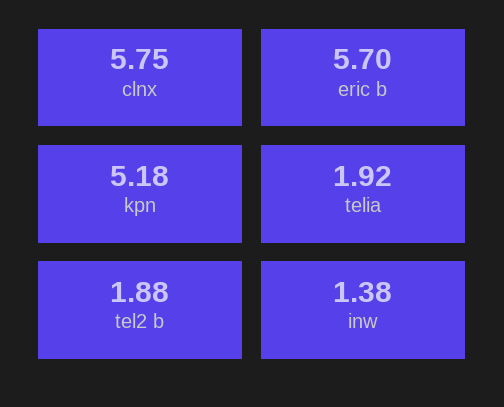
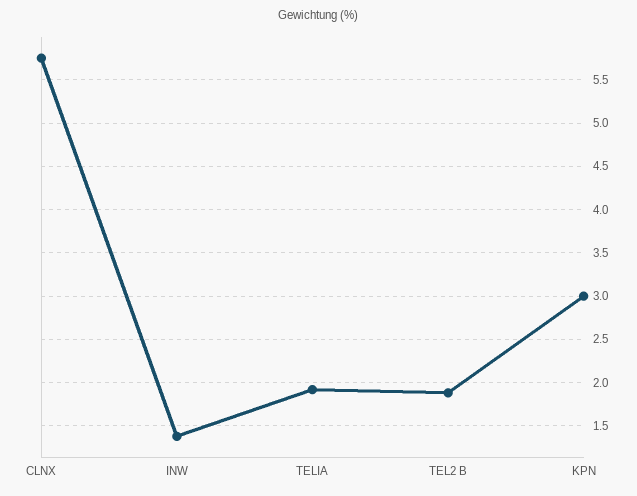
eric b: 5.7 -> none
kpn: 5.18 -> 3

